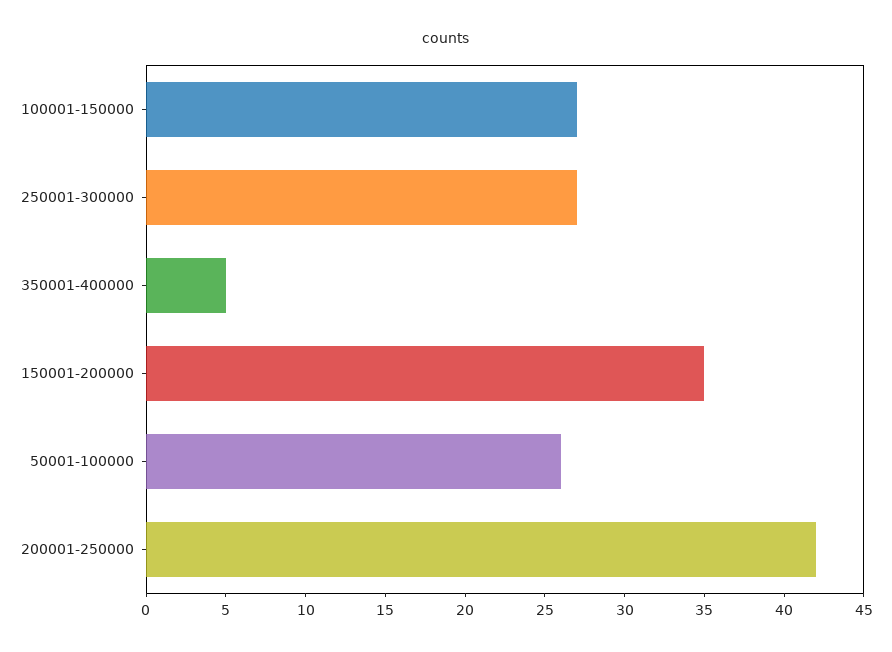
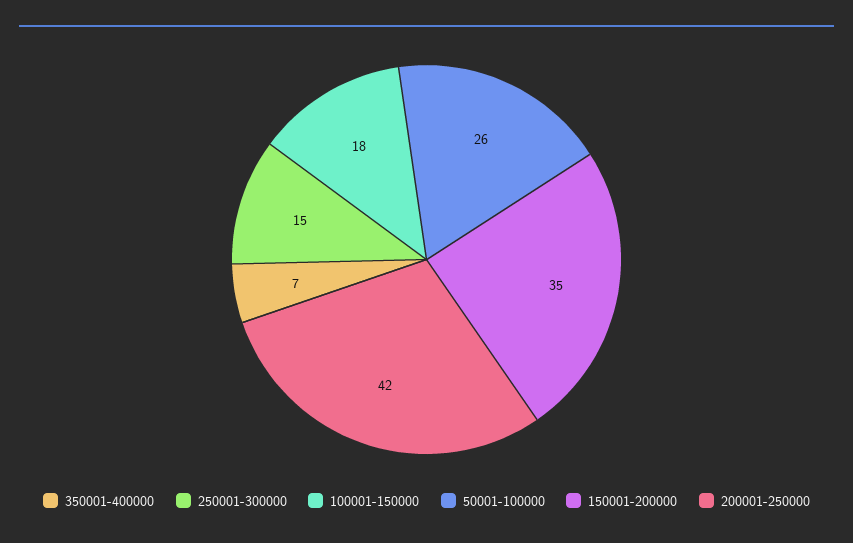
100001-150000: 27 -> 18
250001-300000: 27 -> 15
350001-400000: 5 -> 7

